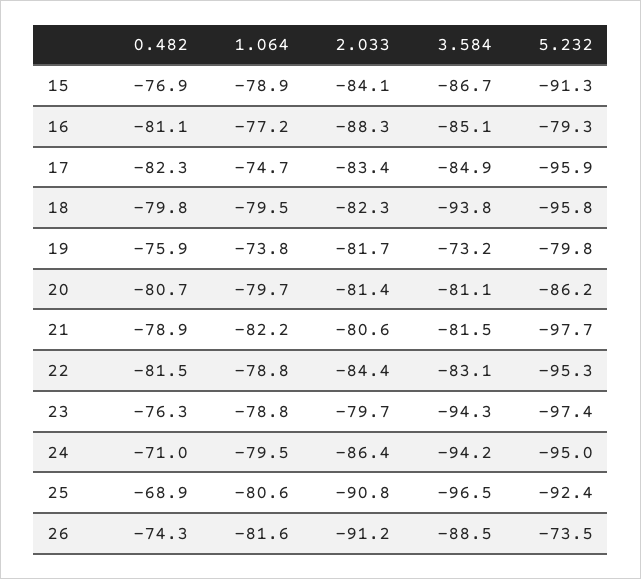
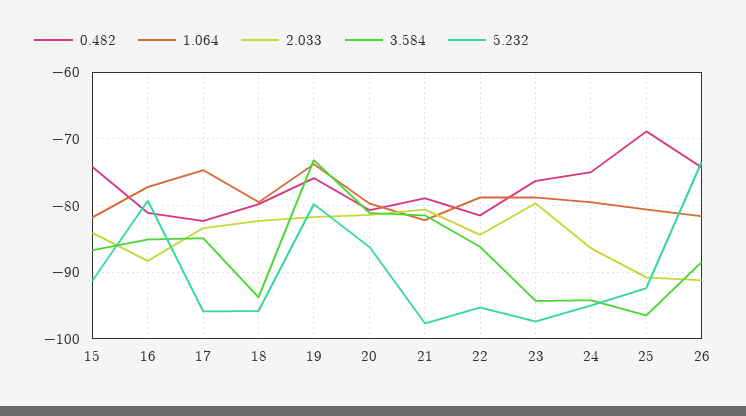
0.482, 15: -76.9 -> -74
1.064, 15: -78.9 -> -82
3.584, 22: -83.1 -> -86
0.482, 24: -71 -> -75

